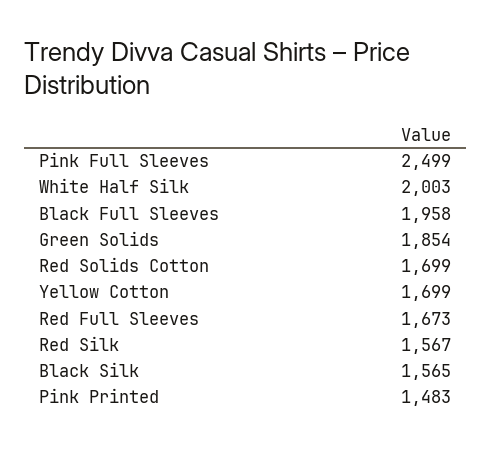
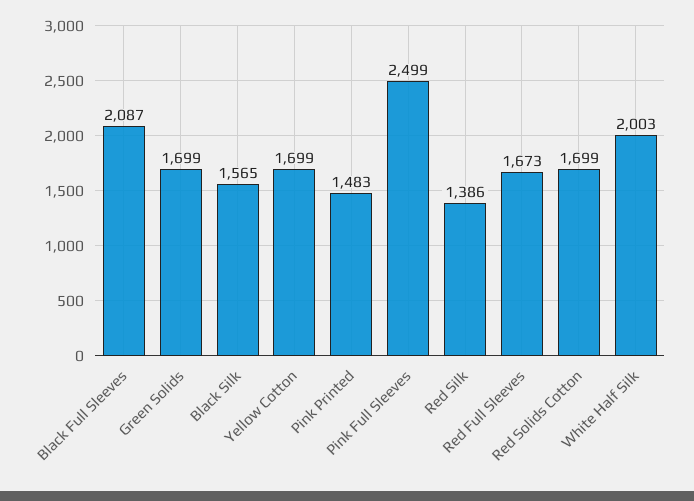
Black Full Sleeves: 1958 -> 2087
Green Solids: 1854 -> 1699
Red Silk: 1567 -> 1386

